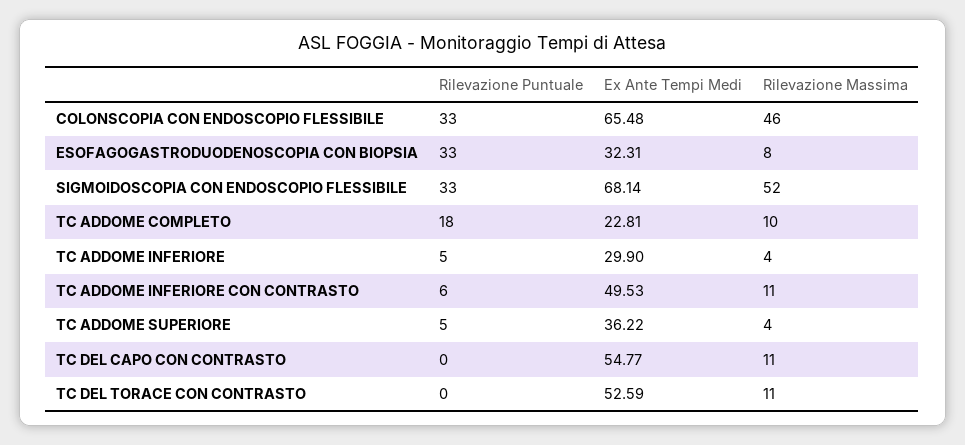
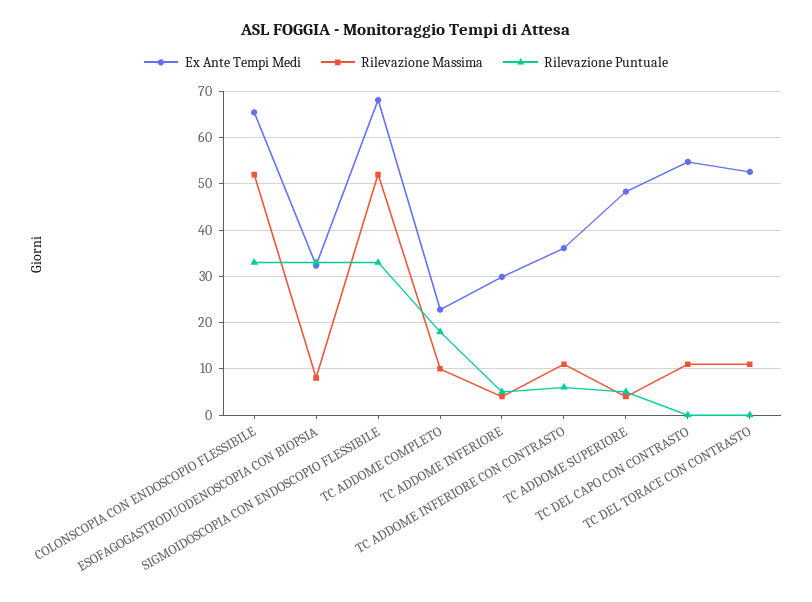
Rilevazione Massima, COLONSCOPIA CON ENDOSCOPIO FLESSIBILE: 46 -> 52
Ex Ante Tempi Medi, TC ADDOME INFERIORE CON CONTRASTO: 49.53 -> 36
Ex Ante Tempi Medi, TC ADDOME SUPERIORE: 36.22 -> 48

